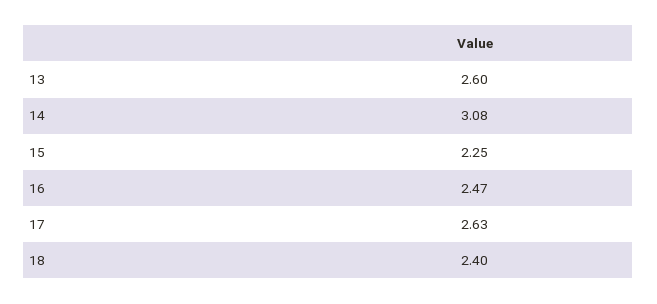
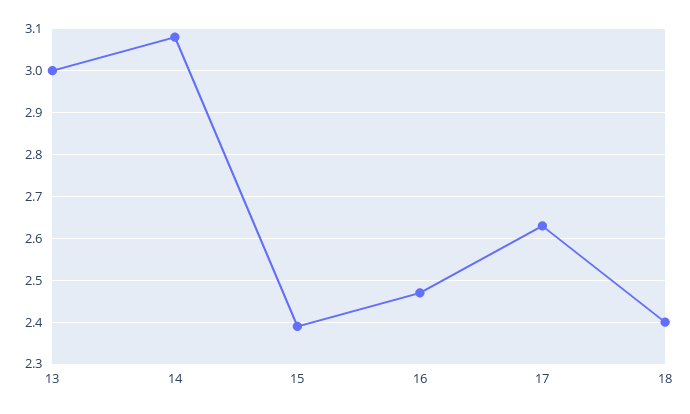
13: 2.6 -> 3
15: 2.25 -> 2.4

